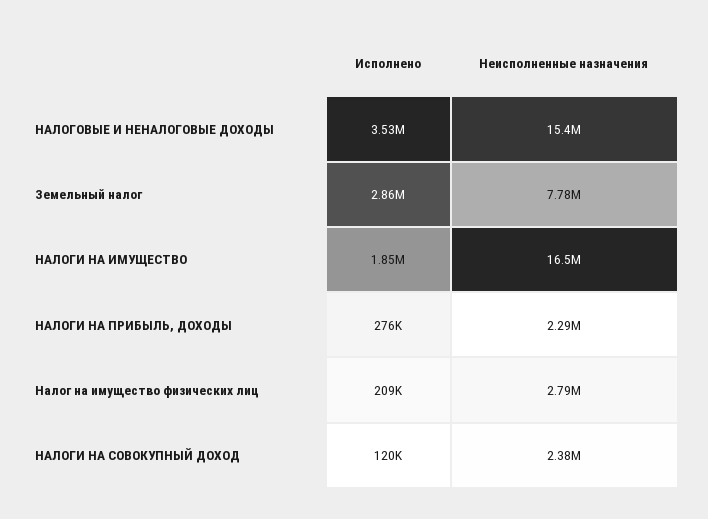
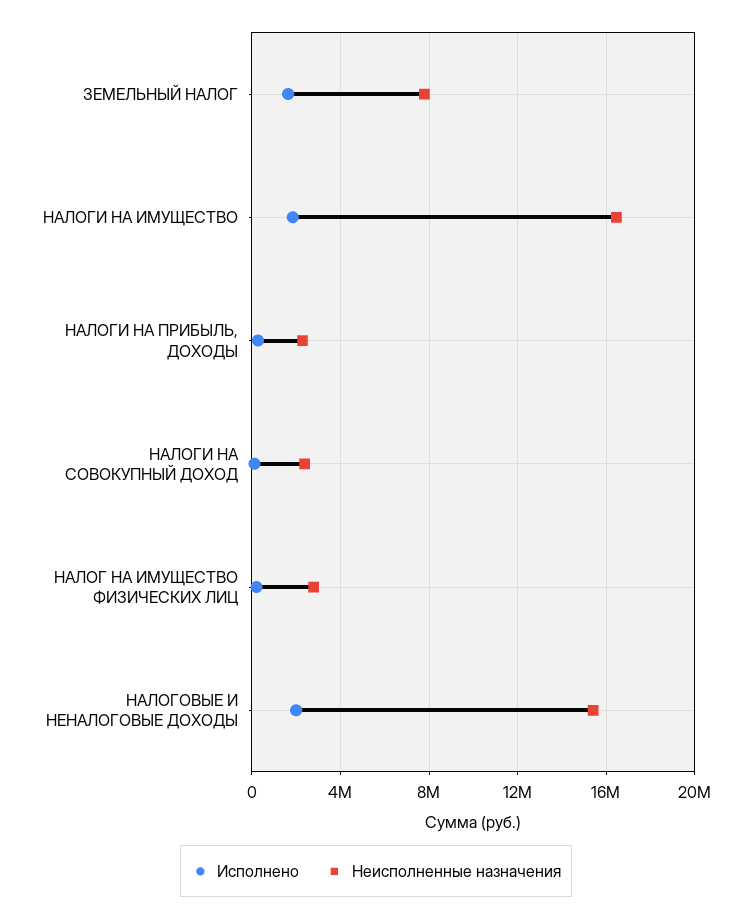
Исполнено, НАЛОГОВЫЕ И НЕНАЛОГОВЫЕ ДОХОДЫ: 3530000 -> 2000000
Исполнено, Земельный налог: 2860000 -> 1500000

